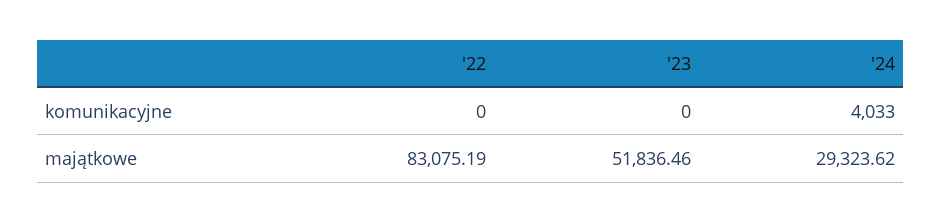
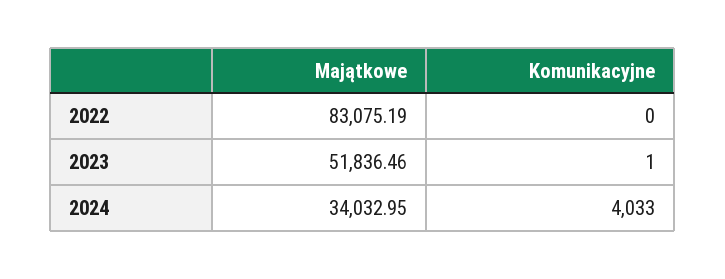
'23, komunikacyjne: 0 -> 1
'24, majątkowe: 29323.62 -> 34032.95

